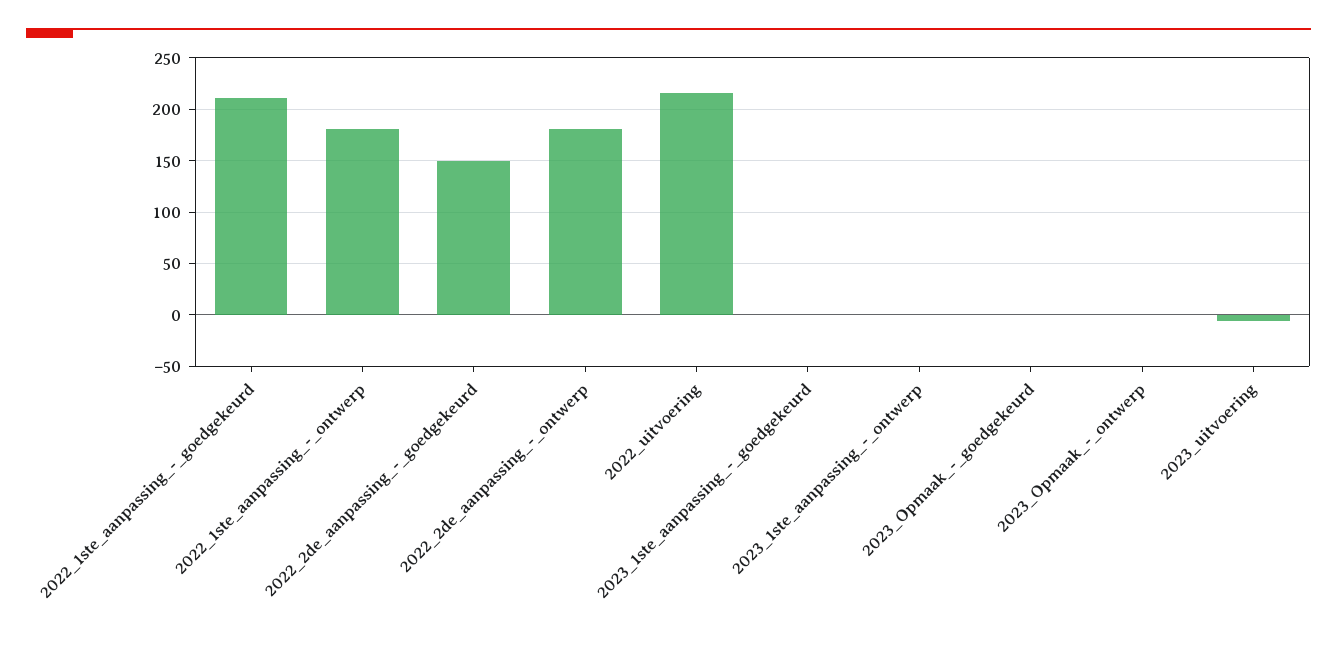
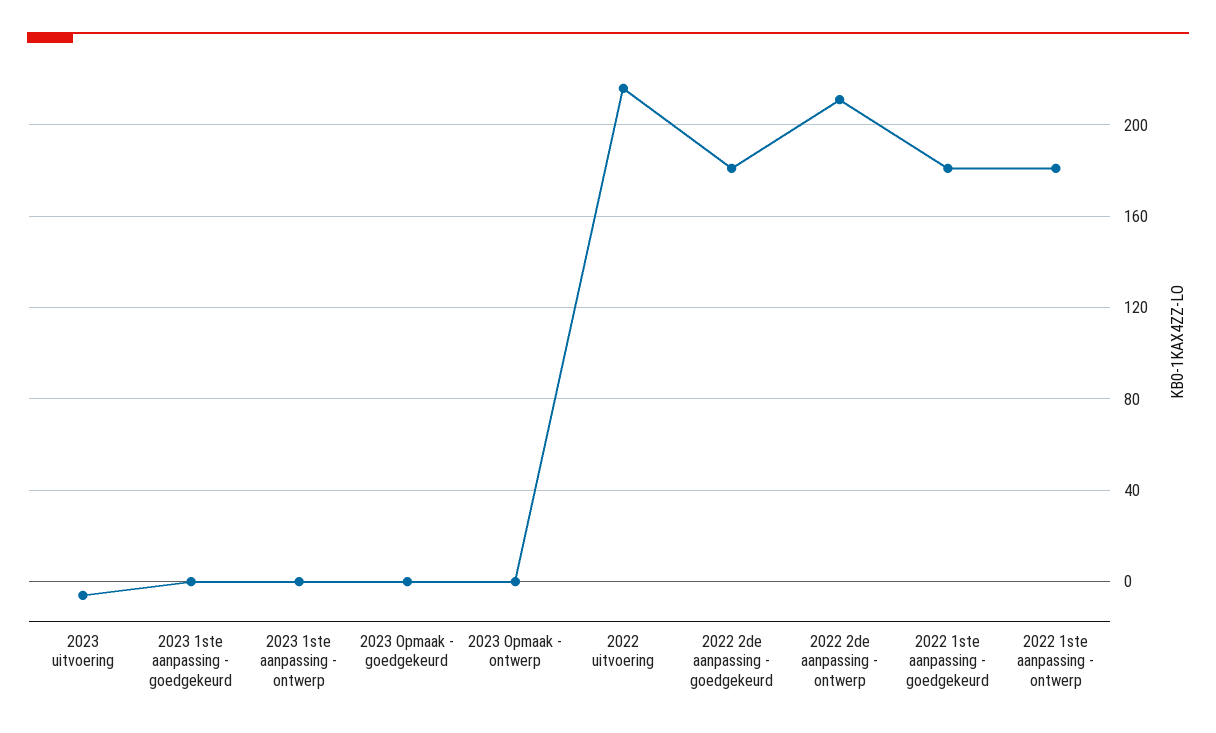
2022_1ste_aanpassing_-_goedgekeurd: 210 -> 180
2022_2de_aanpassing_-_goedgekeurd: 150 -> 180
2022_2de_aanpassing_-_ontwerp: 180 -> 210

